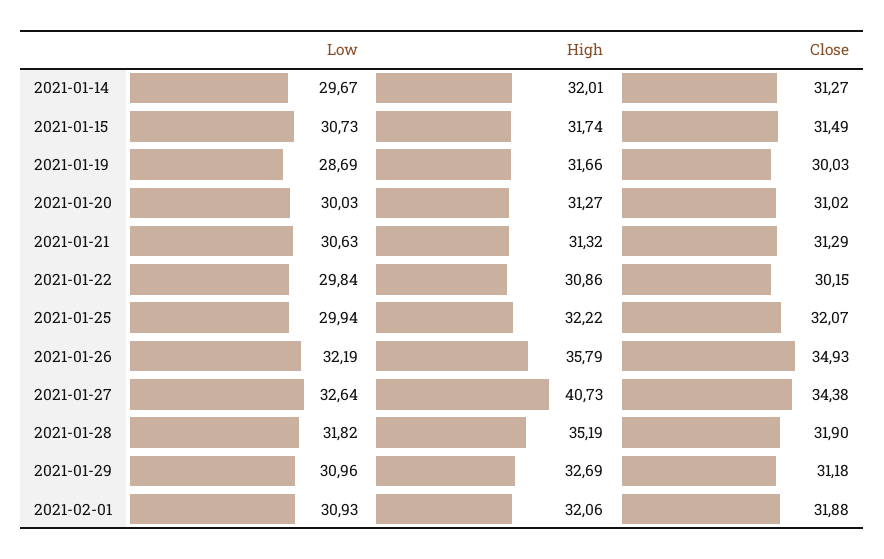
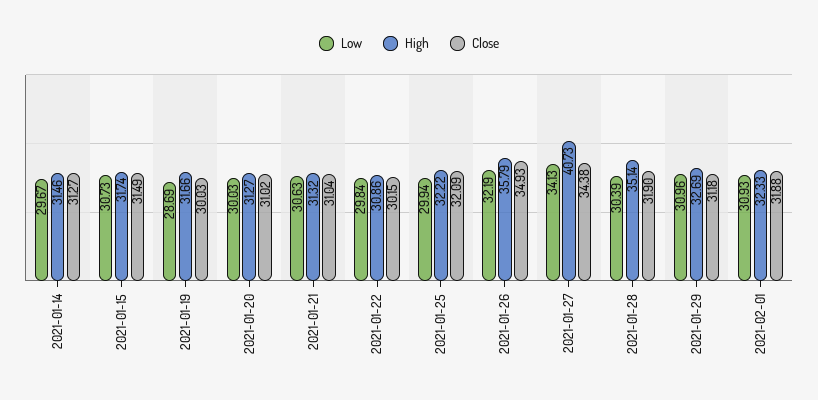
High, 2021-01-14: 32.01 -> 31.46
Close, 2021-01-21: 31.29 -> 31.04
Close, 2021-01-25: 32.07 -> 32.09
Low, 2021-01-27: 32.64 -> 34.13
Low, 2021-01-28: 31.82 -> 30.39
High, 2021-01-28: 35.19 -> 35.14
High, 2021-02-01: 32.06 -> 32.33

